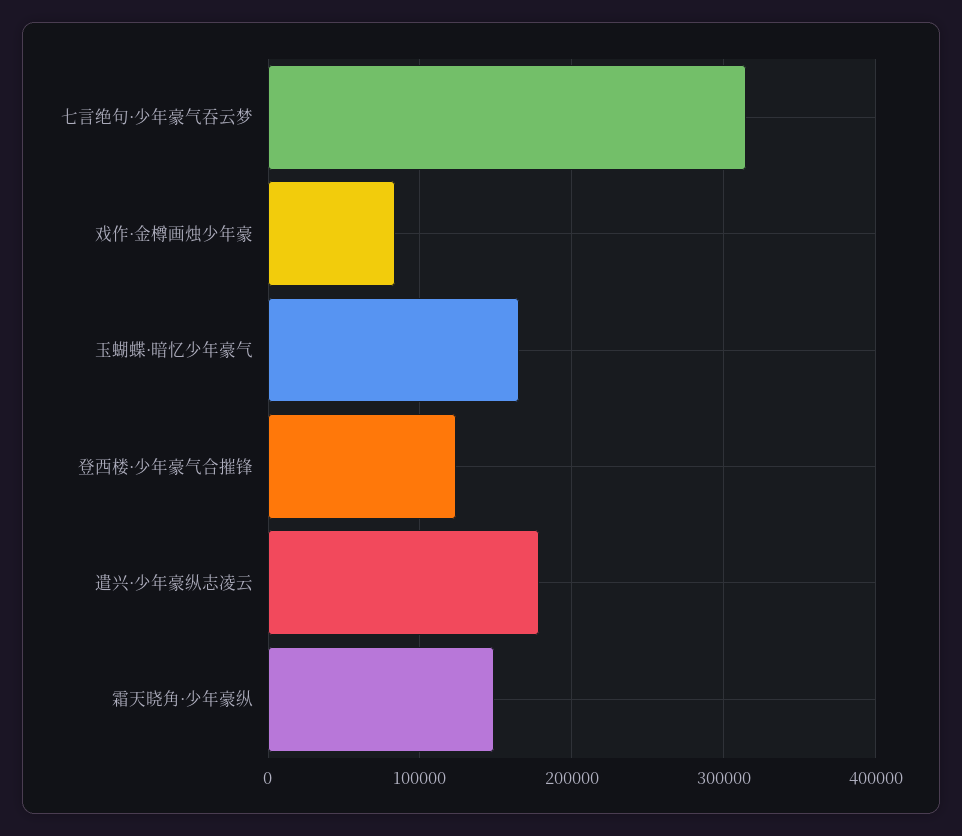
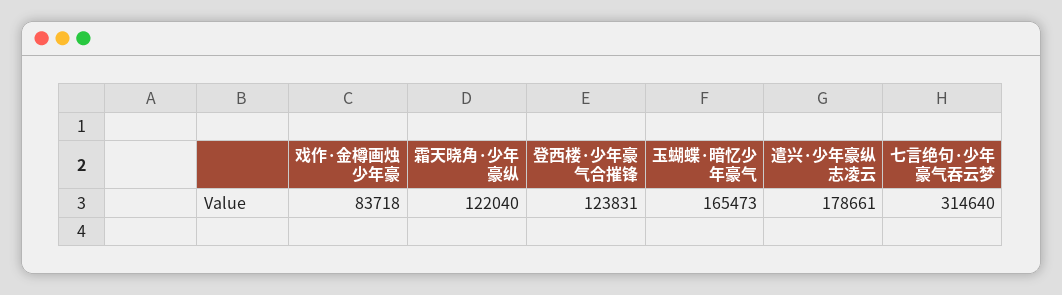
霜天晓角·少年豪纵: 150000 -> 122040

